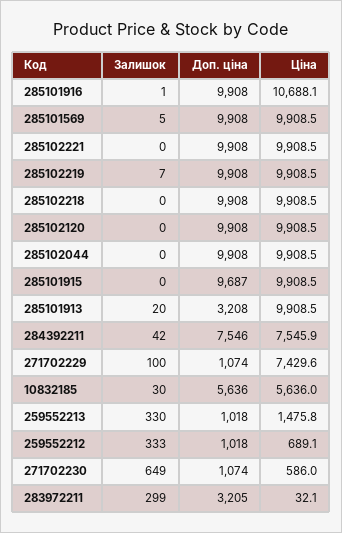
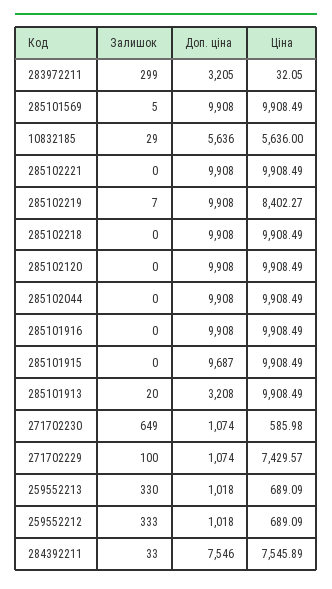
Залишок, 285101916: 1 -> 0
Ціна, 285101916: 10688.1 -> 9908.49
Ціна, 285102219: 9908.5 -> 8402.27
Залишок, 284392211: 42 -> 33
Залишок, 10832185: 30 -> 29
Ціна, 259552213: 1475.8 -> 689.09

